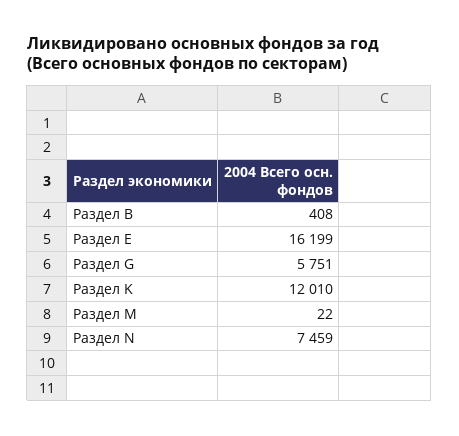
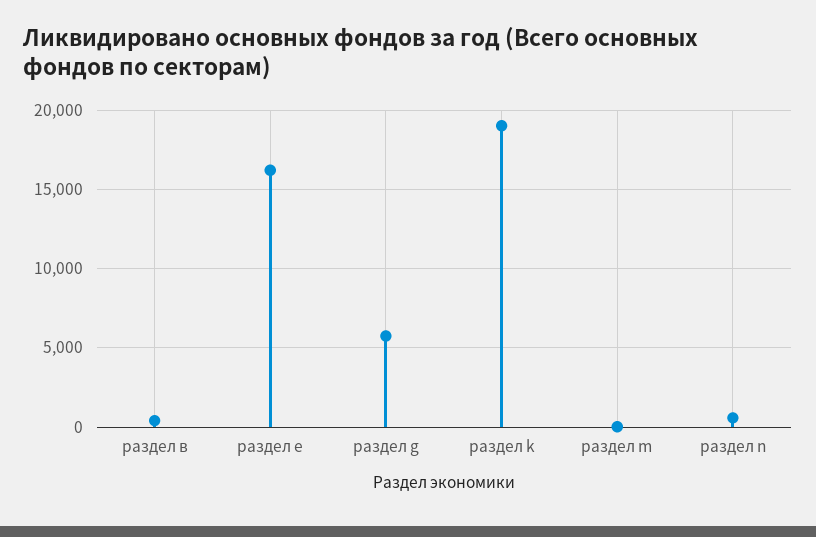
Раздел K: 12010 -> 19000
Раздел N: 7459 -> 500

